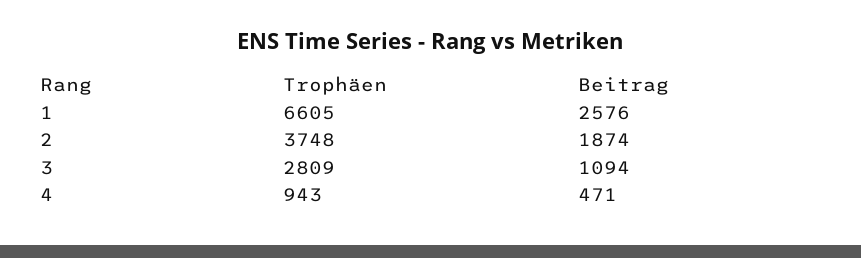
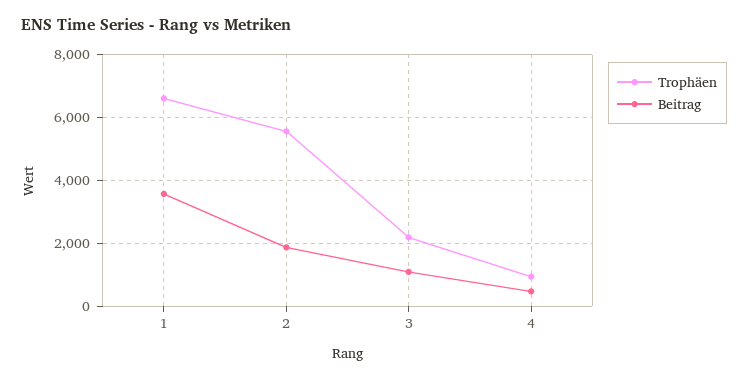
Beitrag, 1: 2576 -> 3600
Trophäen, 2: 3748 -> 5600
Trophäen, 3: 2809 -> 2200

